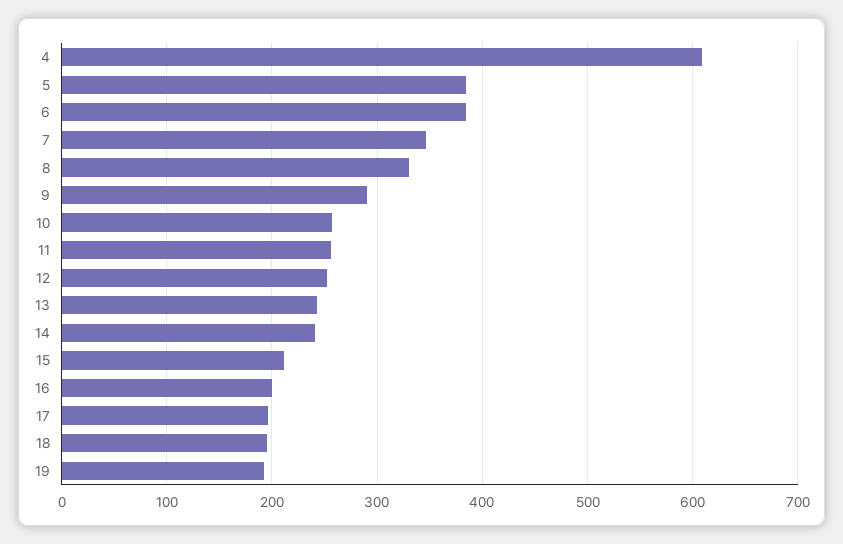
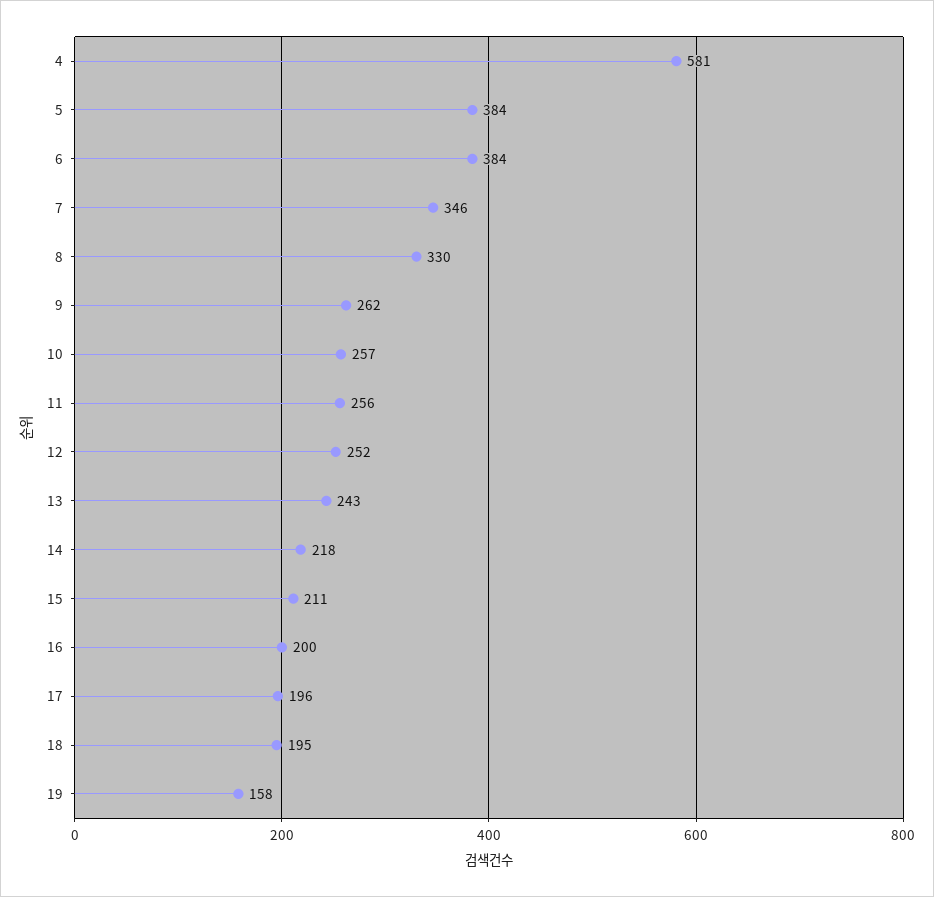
4: 610 -> 581
9: 290 -> 262
14: 240 -> 218
19: 190 -> 158

